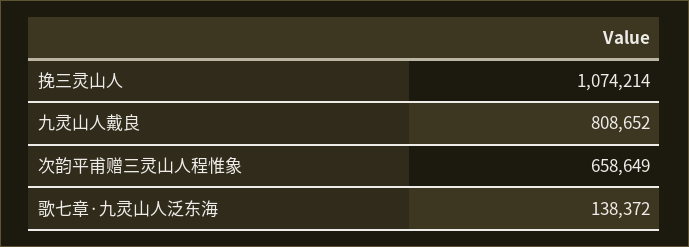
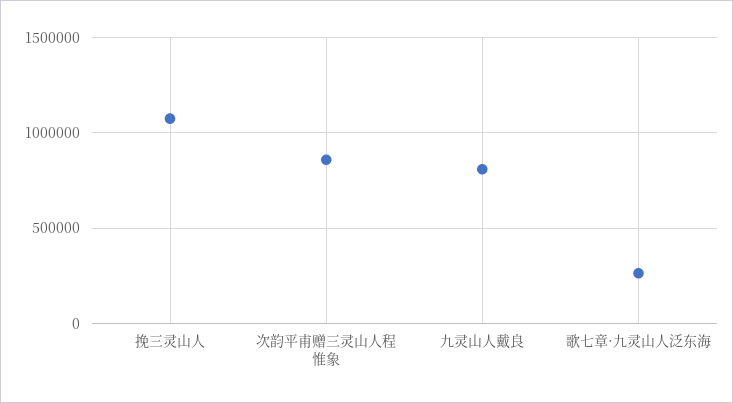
次韵平甫赠三灵山人程惟象: 658649 -> 850000
歌七章·九灵山人泛东海: 138372 -> 250000

